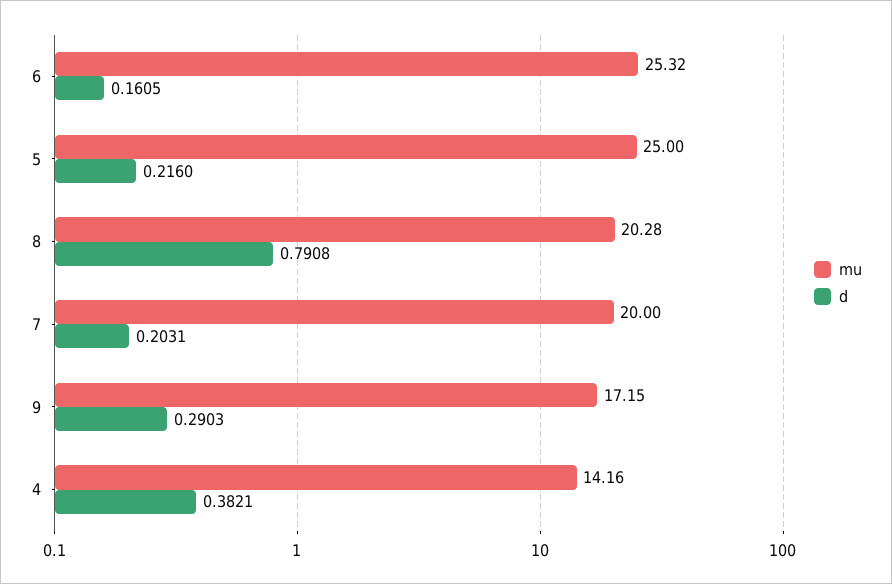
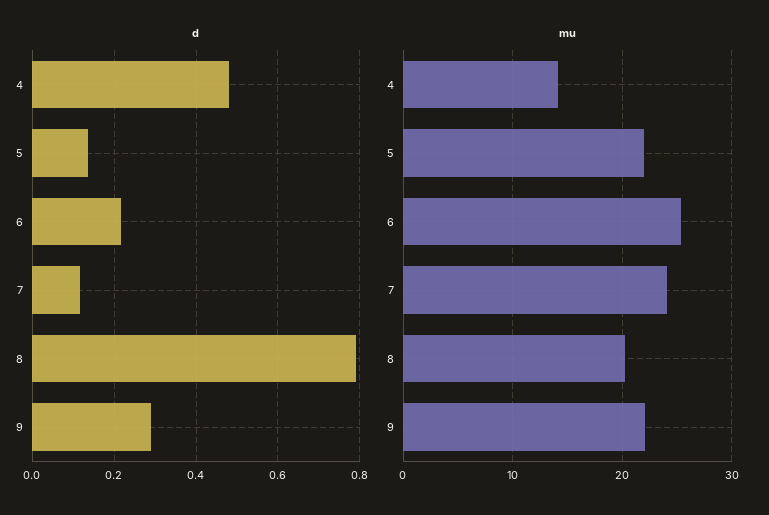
d, 6: 0.1605 -> 0.22
mu, 5: 25 -> 22
d, 5: 0.216 -> 0.14
mu, 7: 20 -> 24
d, 7: 0.2031 -> 0.12
mu, 9: 17.15 -> 22
d, 4: 0.3821 -> 0.48

